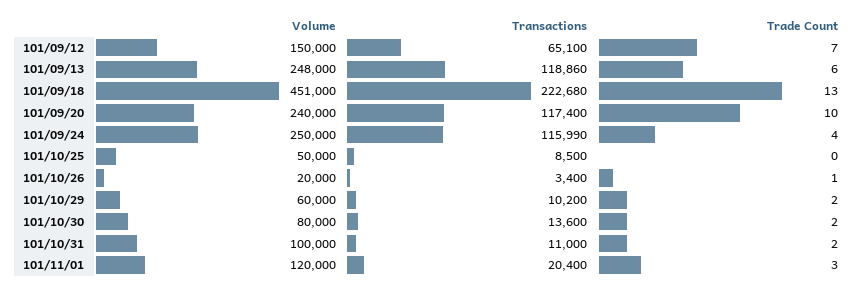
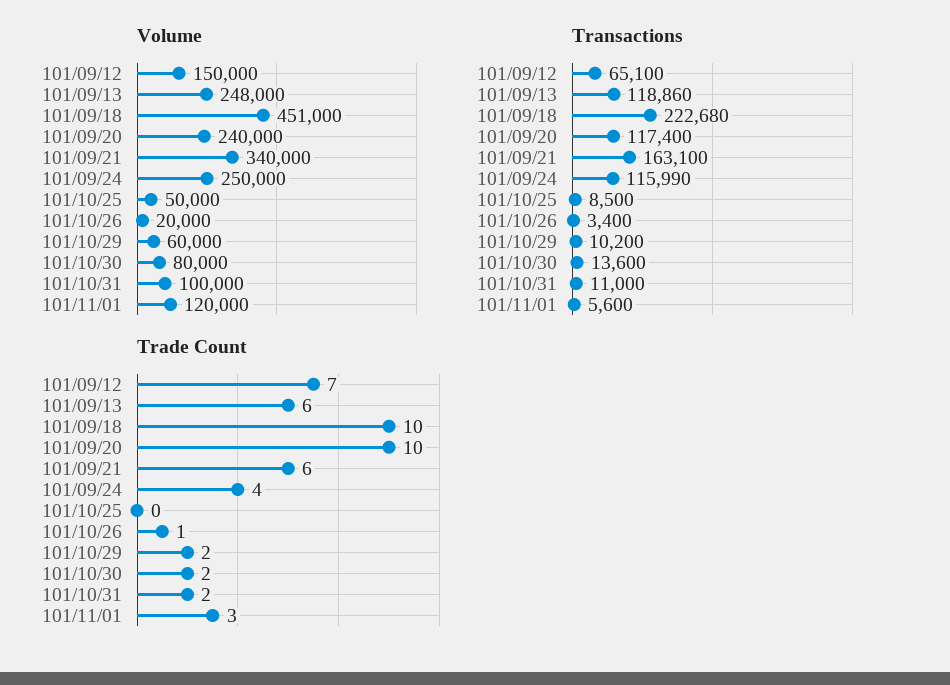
Trade Count, 101/09/18: 13 -> 10
Transactions, 101/11/01: 20400 -> 5600
Volume, 101/09/21: none -> 340000
Transactions, 101/09/21: none -> 163100
Trade Count, 101/09/21: none -> 6

